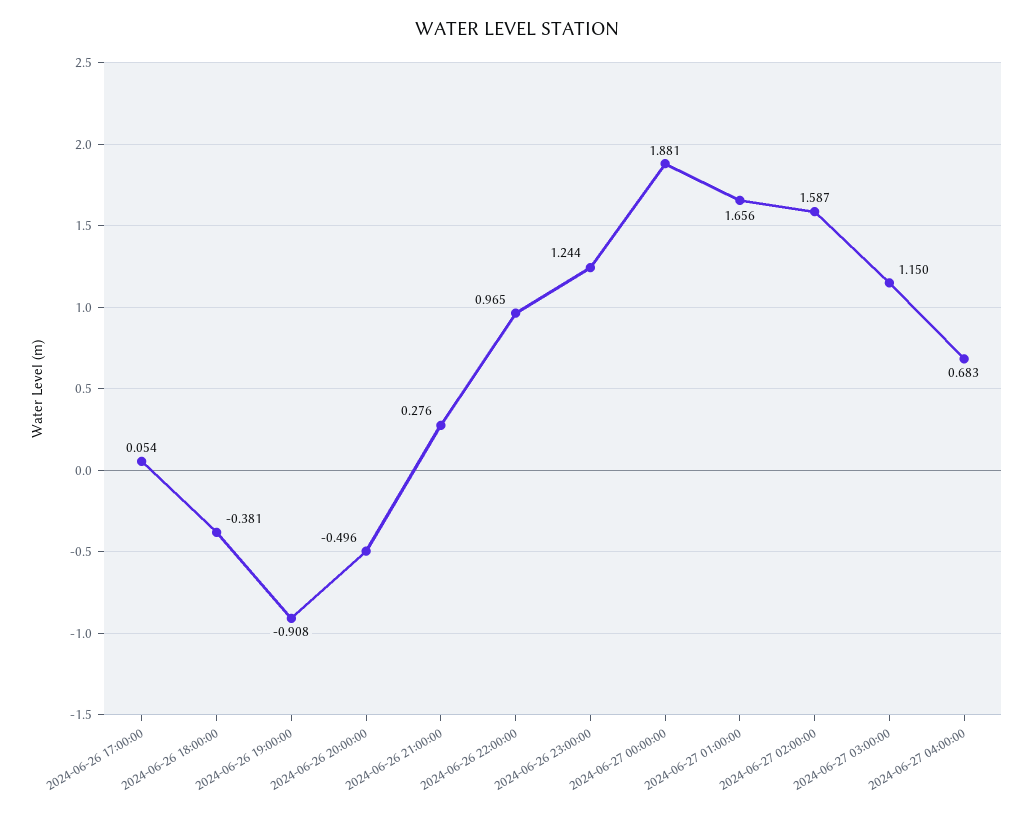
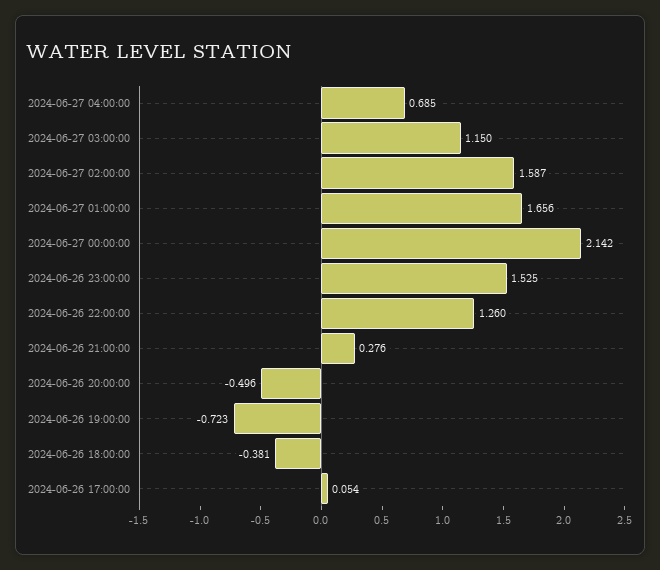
2024-06-26 19:00:00: -0.908 -> -0.723
2024-06-26 22:00:00: 0.965 -> 1.26
2024-06-26 23:00:00: 1.244 -> 1.525
2024-06-27 00:00:00: 1.881 -> 2.142
2024-06-27 04:00:00: 0.683 -> 0.685

